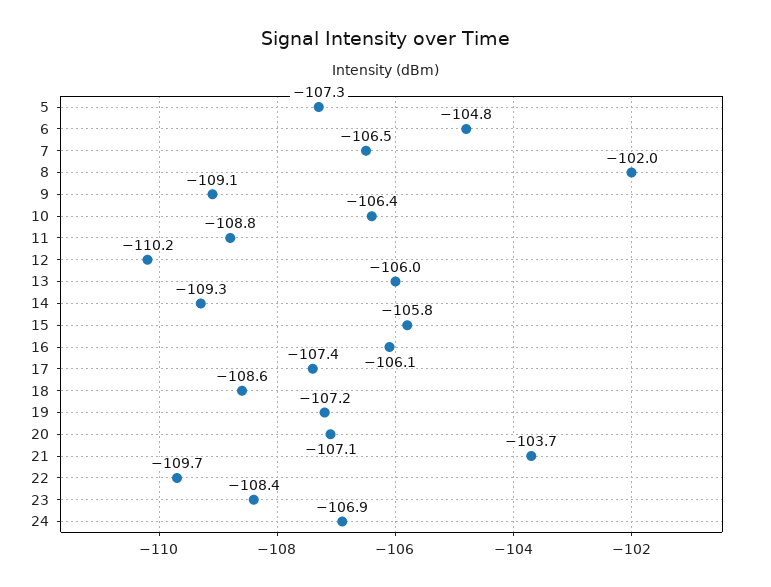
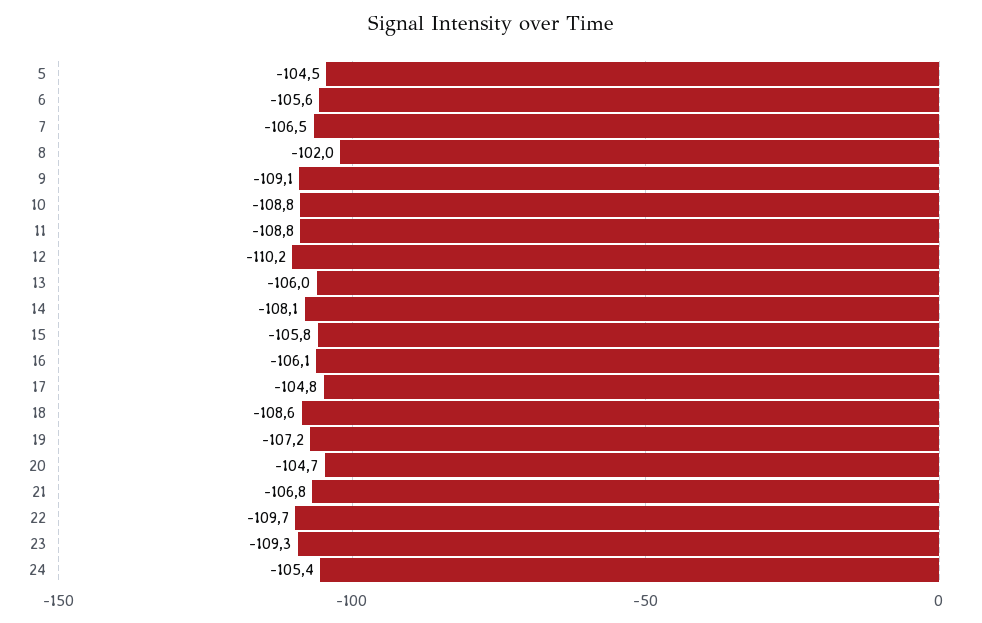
5: -107.3 -> -104.5
6: -104.8 -> -105.6
10: -106.4 -> -108.8
14: -109.3 -> -108.1
17: -107.4 -> -104.8
20: -107.1 -> -104.7
21: -103.7 -> -106.8
23: -108.4 -> -109.3
24: -106.9 -> -105.4

